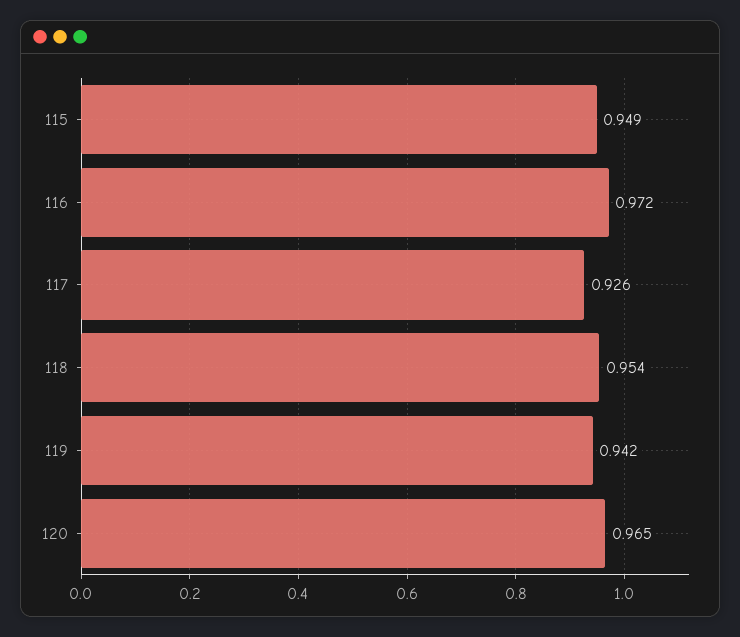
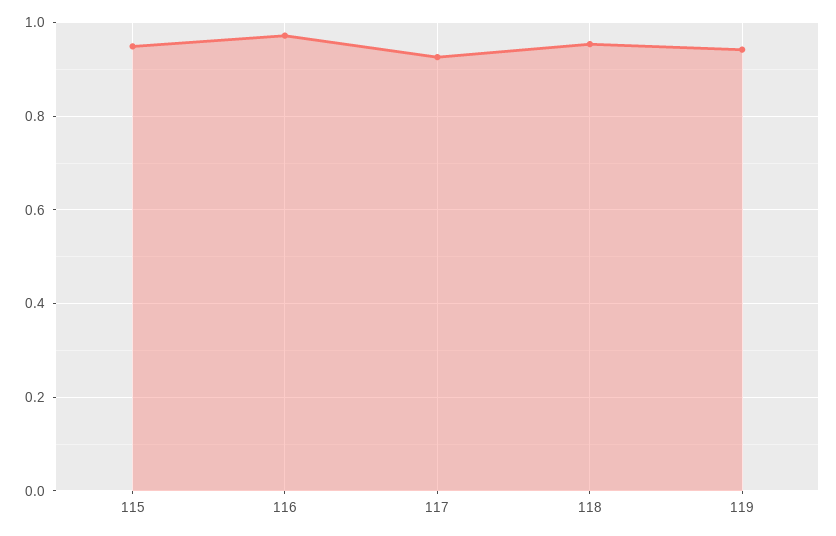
120: 0.965 -> none

